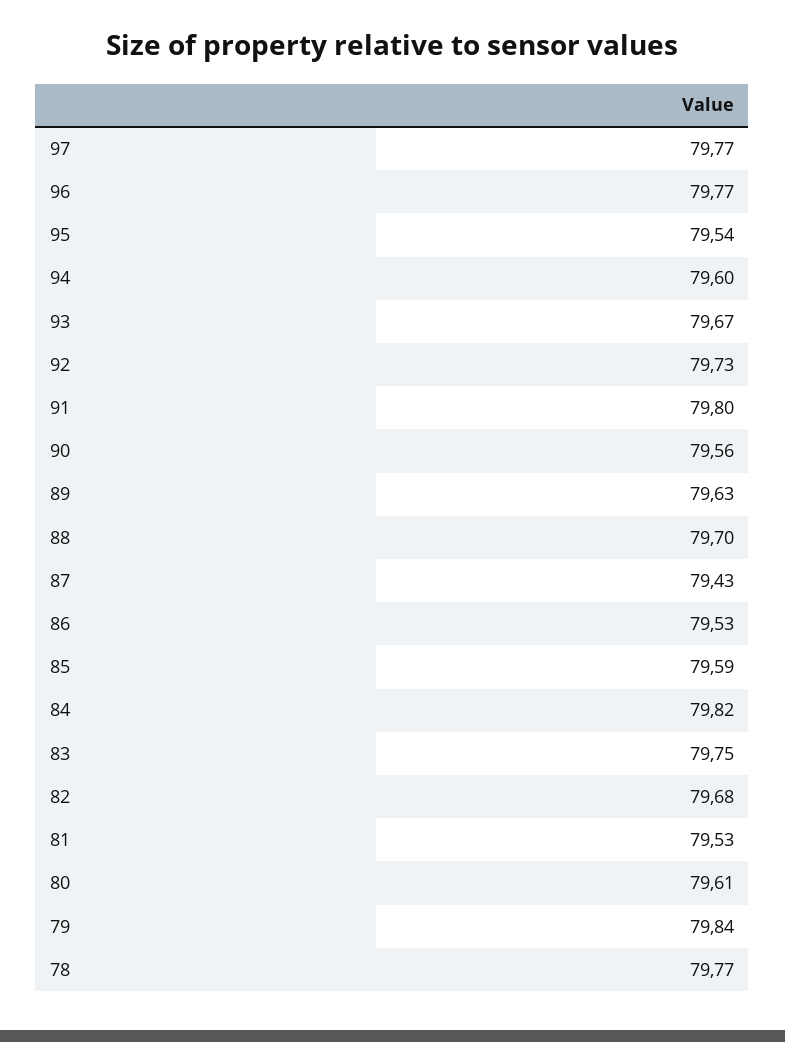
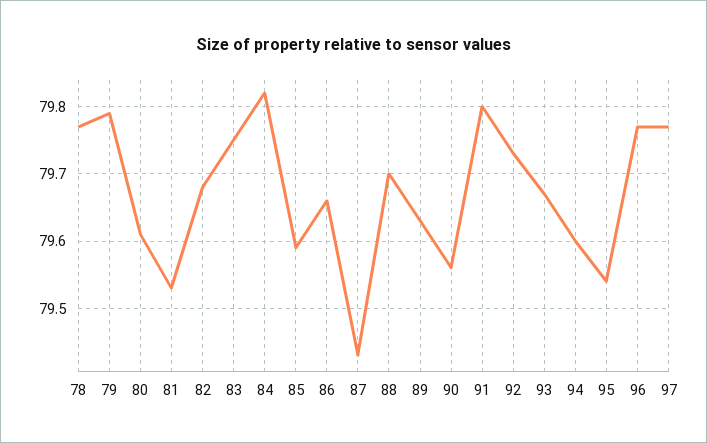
86: 79.53 -> 79.66
79: 79.84 -> 79.79

